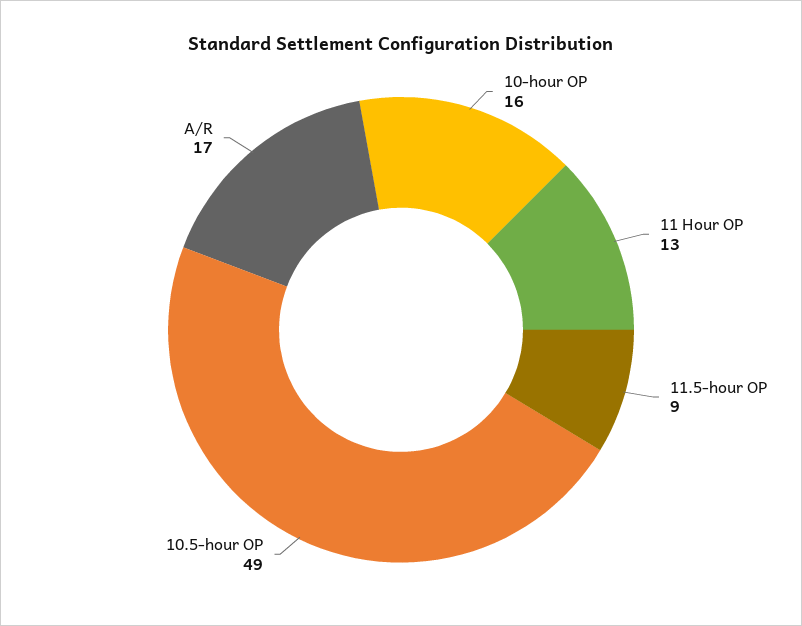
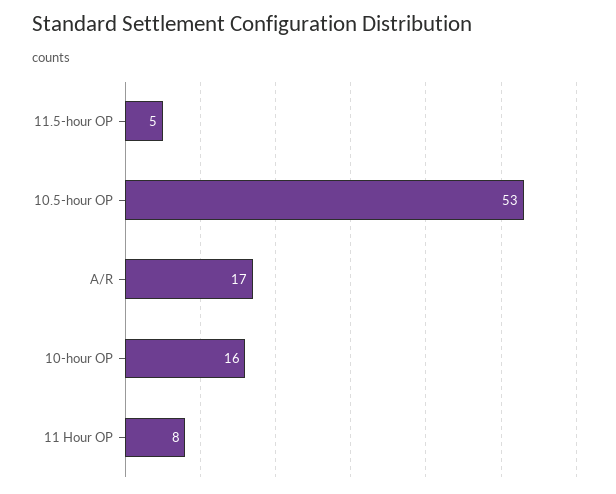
11 Hour OP: 13 -> 8
11.5-hour OP: 9 -> 5
10.5-hour OP: 49 -> 53

